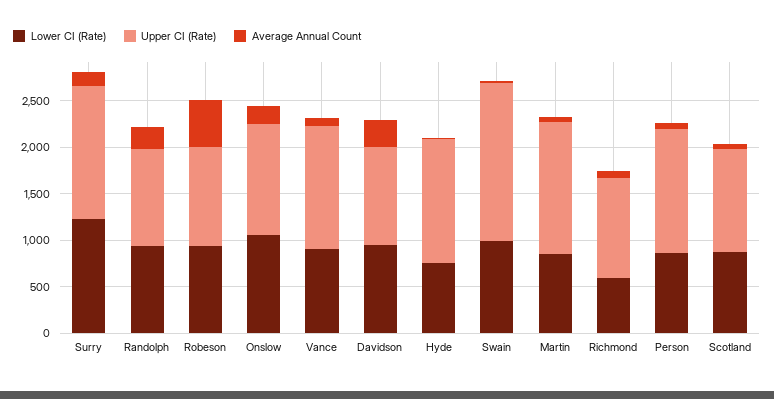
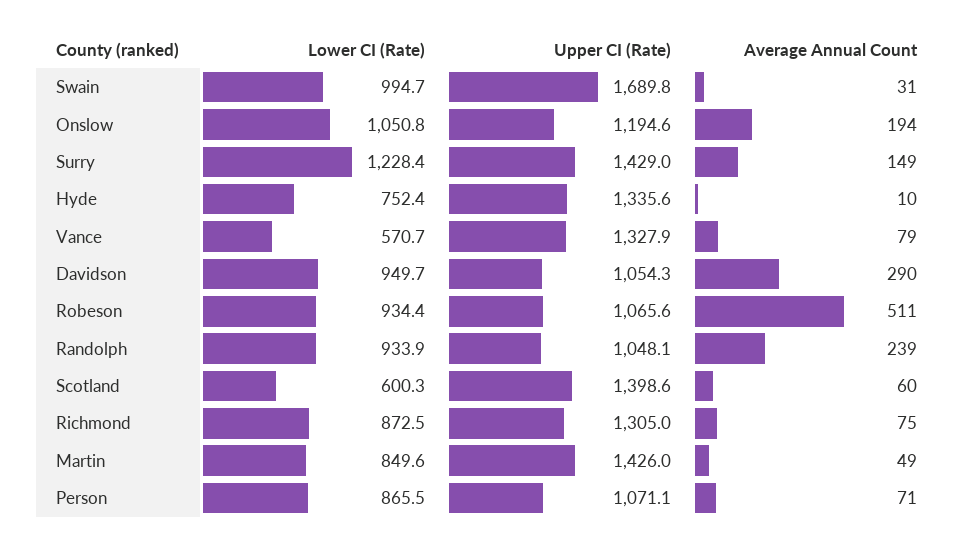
Lower CI (Rate), Vance: 900 -> 570.7
Lower CI (Rate), Richmond: 600 -> 872.5
Upper CI (Rate), Richmond: 1100 -> 1305
Upper CI (Rate), Person: 1300 -> 1071.1
Lower CI (Rate), Scotland: 900 -> 600.3
Upper CI (Rate), Scotland: 1100 -> 1398.6

